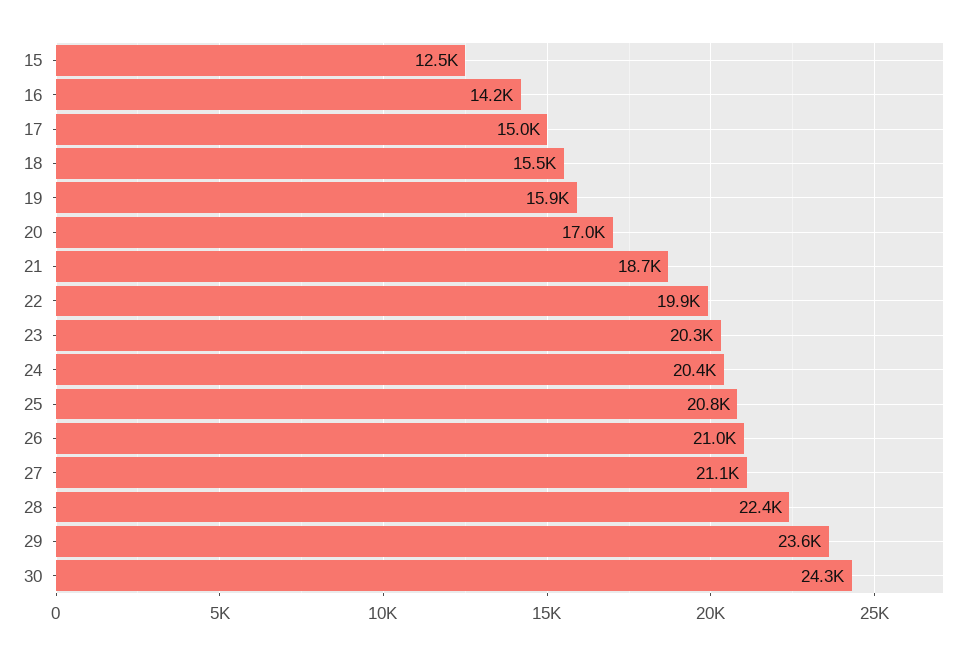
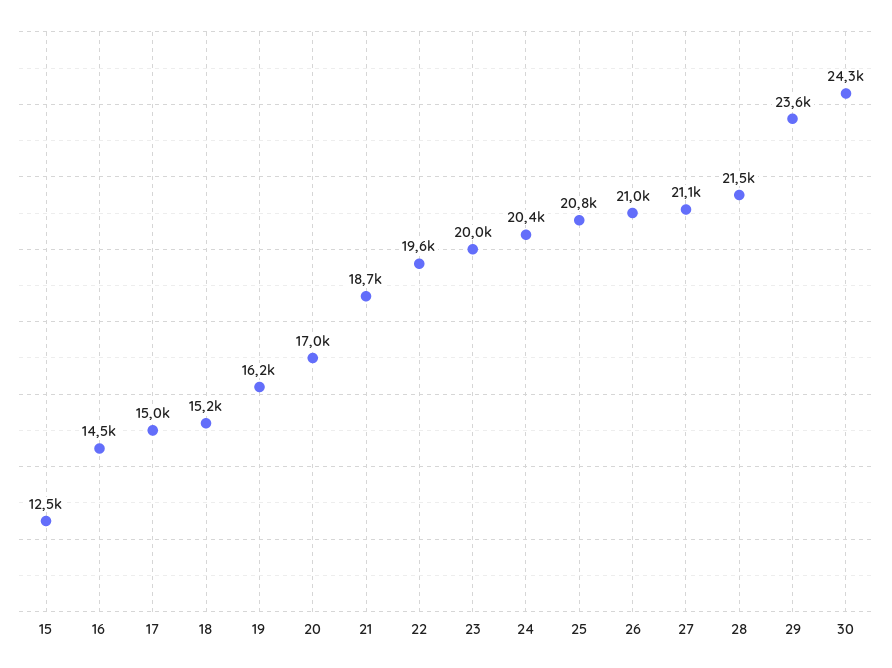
16: 14200 -> 14500
18: 15500 -> 15200
19: 15900 -> 16200
22: 19900 -> 19600
23: 20300 -> 20000
28: 22400 -> 21500

